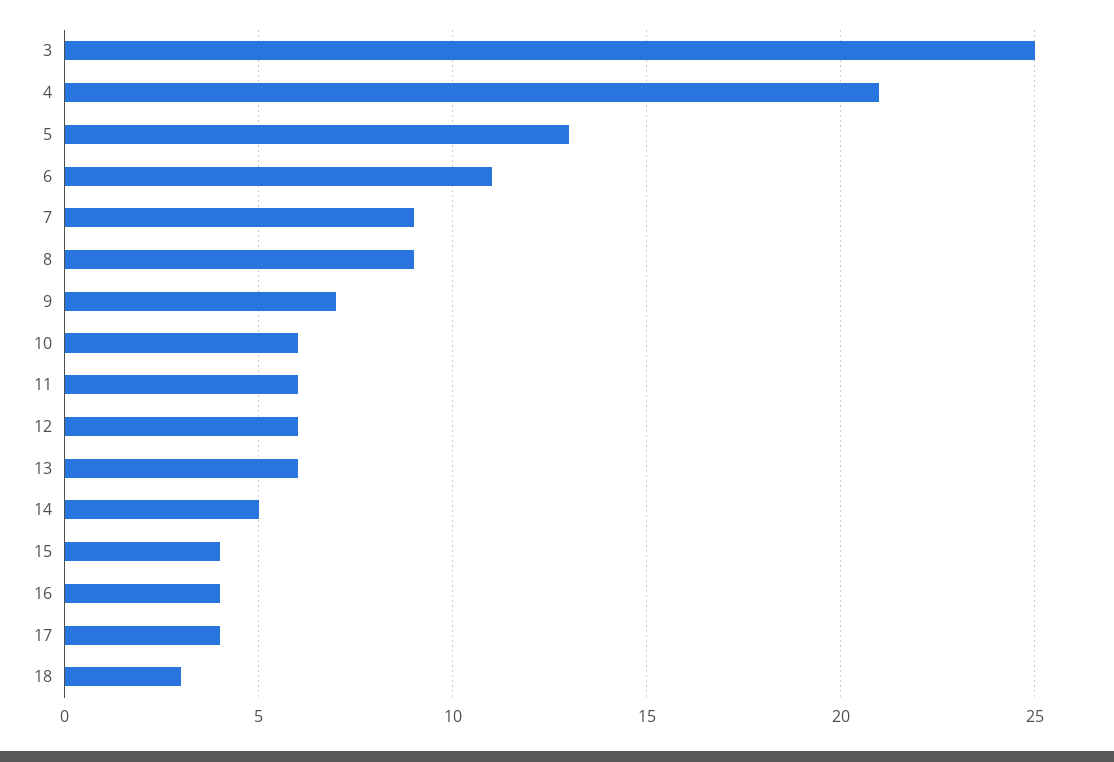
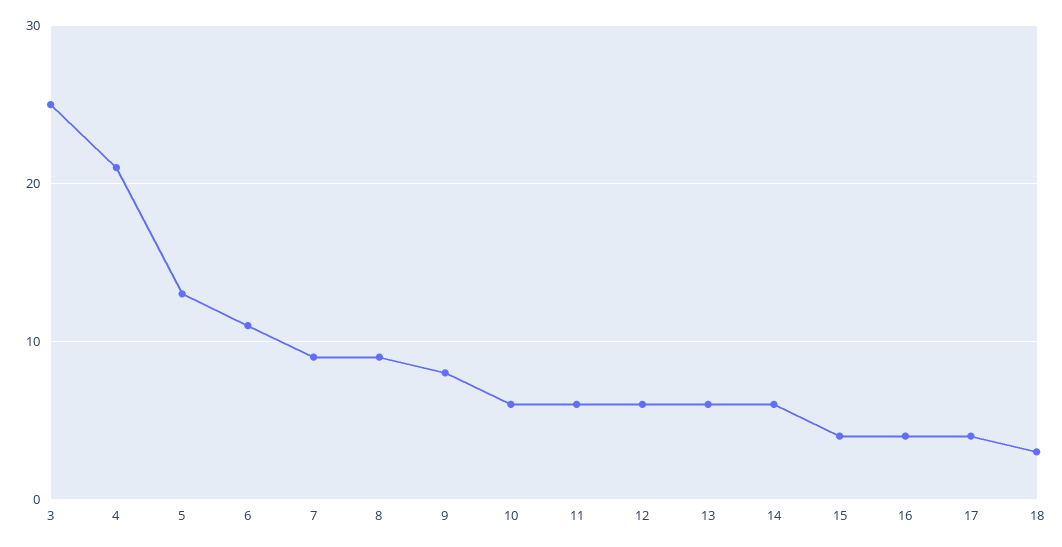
9: 7 -> 8
14: 5 -> 6

